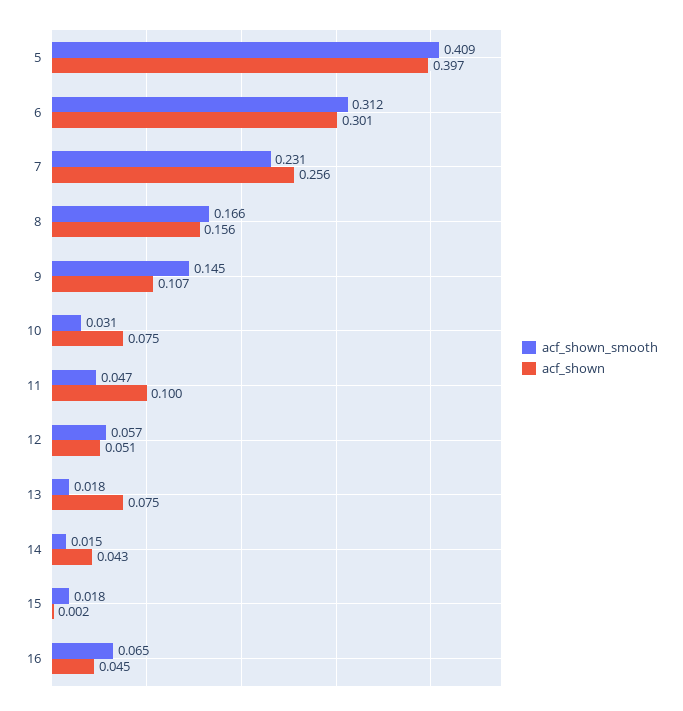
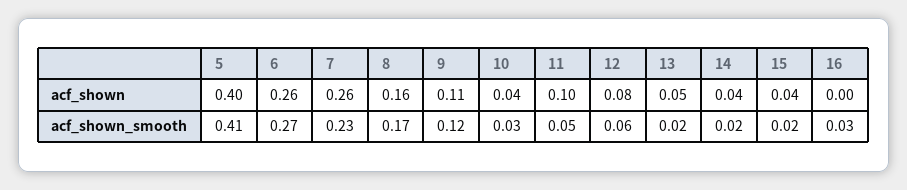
acf_shown_smooth, 6: 0.312 -> 0.27
acf_shown, 6: 0.301 -> 0.26
acf_shown_smooth, 9: 0.145 -> 0.12
acf_shown, 10: 0.075 -> 0.04
acf_shown, 12: 0.051 -> 0.08
acf_shown, 13: 0.075 -> 0.05
acf_shown, 15: 0.002 -> 0.04
acf_shown_smooth, 16: 0.065 -> 0.03
acf_shown, 16: 0.045 -> 0

